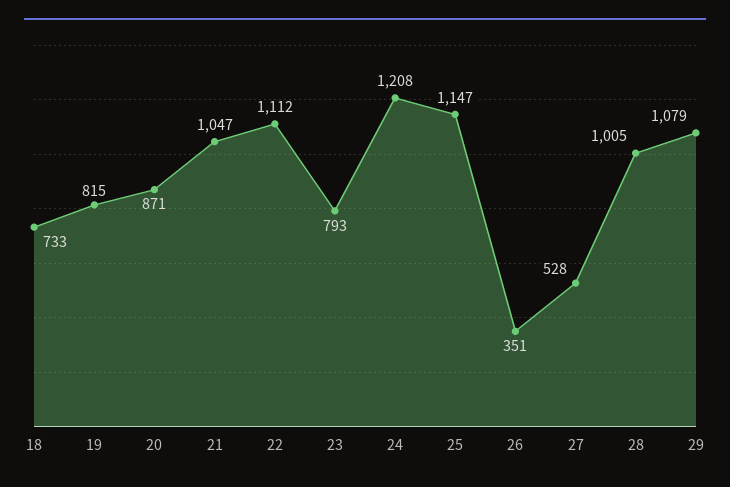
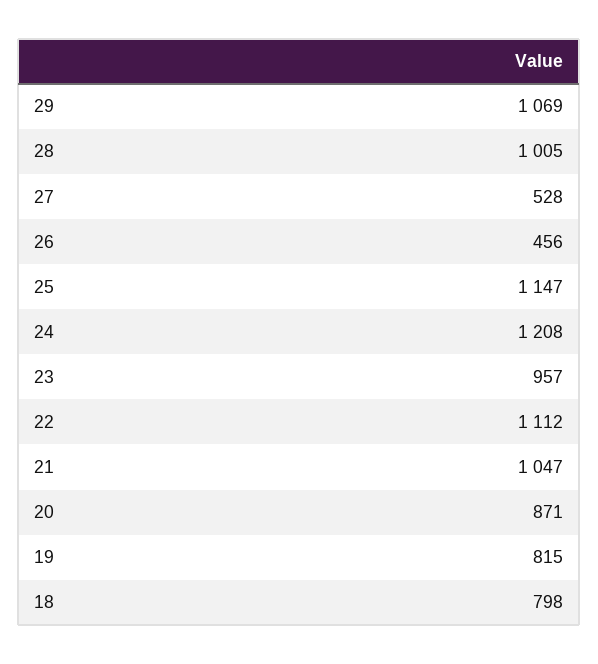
18: 733 -> 798
23: 793 -> 957
26: 351 -> 456
29: 1079 -> 1069

